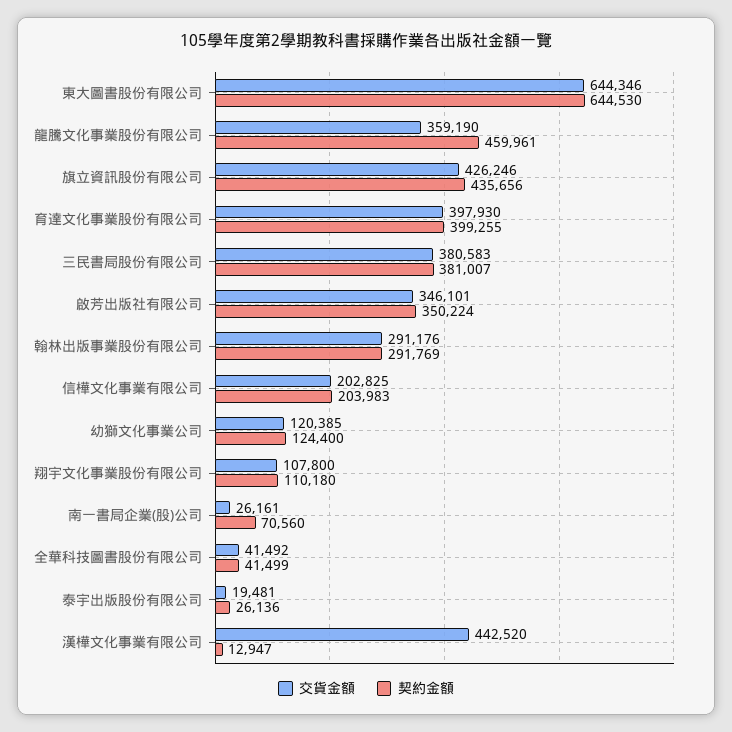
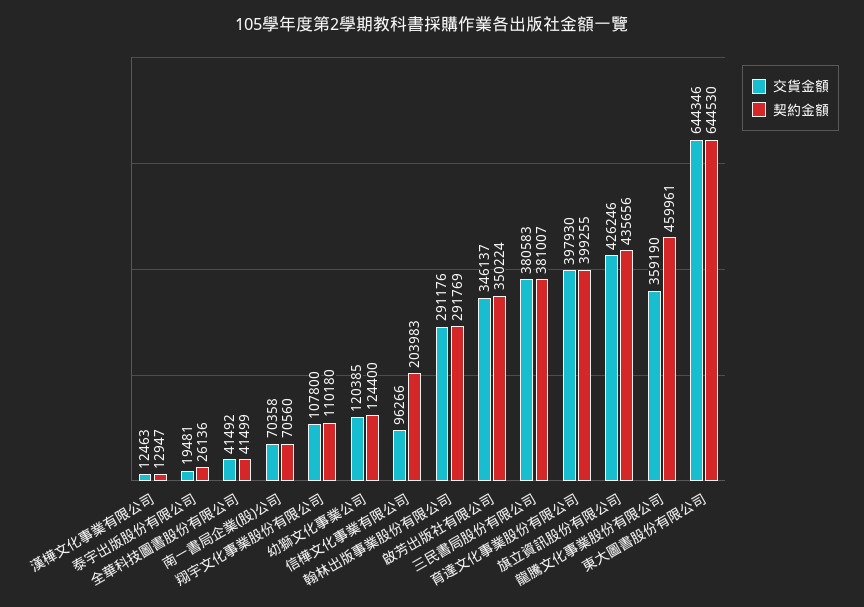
交貨金額, 啟芳出版社有限公司: 346101 -> 346137
交貨金額, 信樺文化事業有限公司: 202825 -> 96266
交貨金額, 南一書局企業(股)公司: 26161 -> 70358
交貨金額, 漢樺文化事業有限公司: 442520 -> 12463

